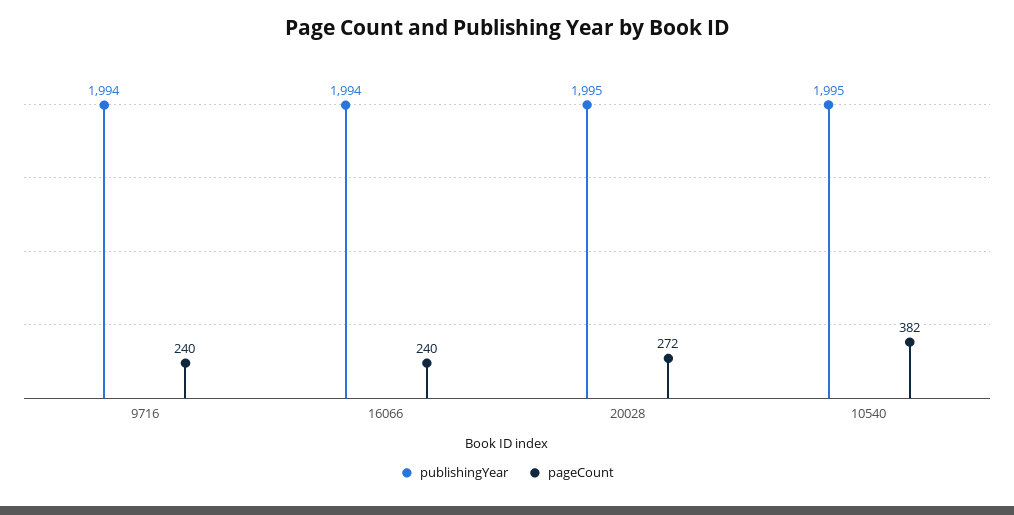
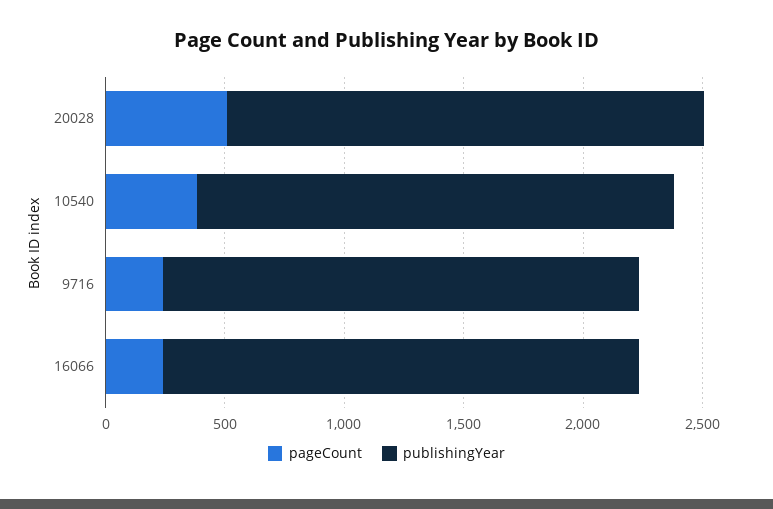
pageCount, 20028: 272 -> 500

